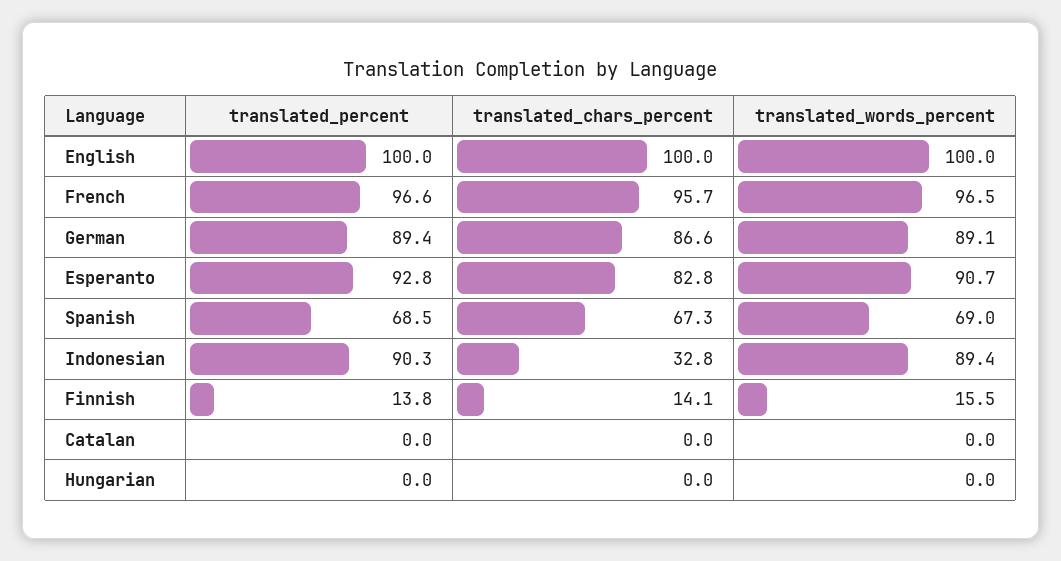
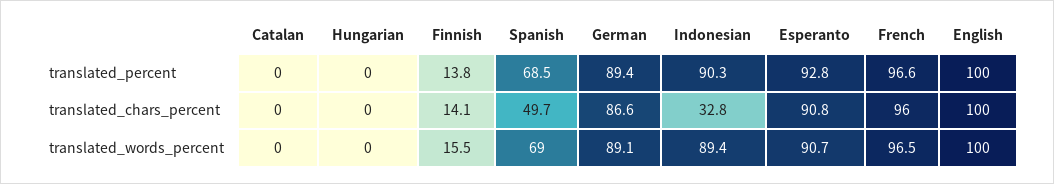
translated_chars_percent, French: 95.7 -> 96
translated_chars_percent, Esperanto: 82.8 -> 90.8
translated_chars_percent, Spanish: 67.3 -> 49.7

